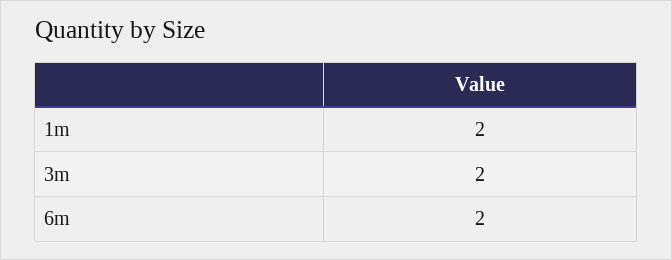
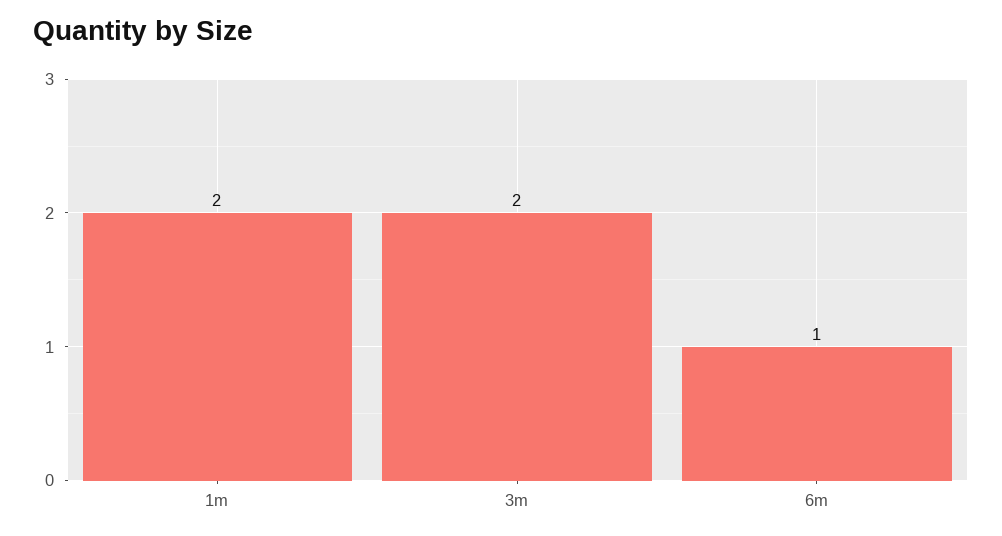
6m: 2 -> 1

